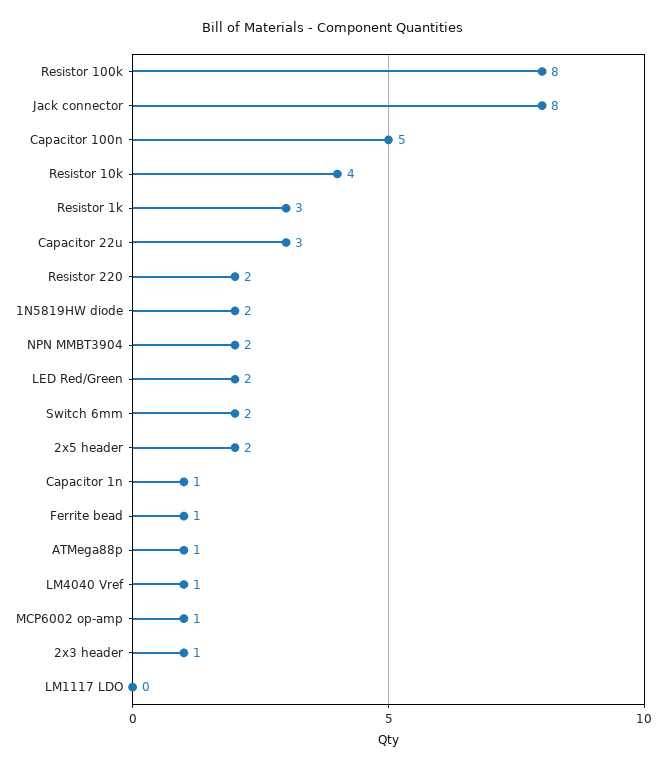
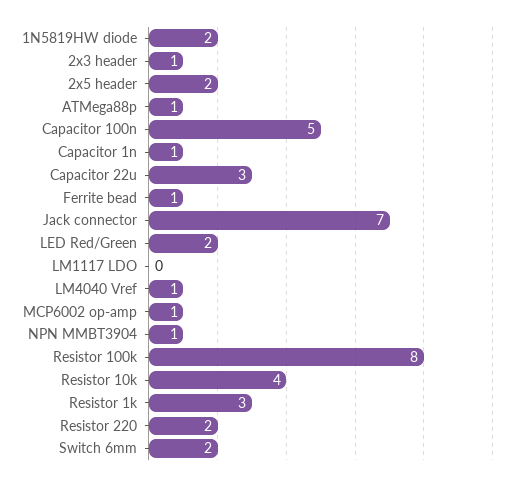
Jack connector: 8 -> 7
NPN MMBT3904: 2 -> 1

